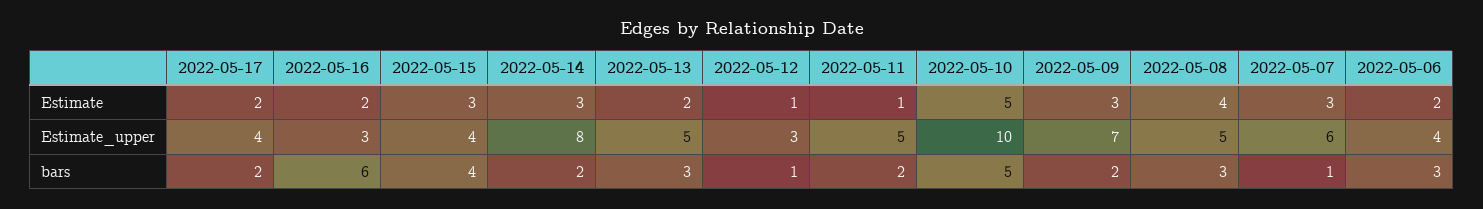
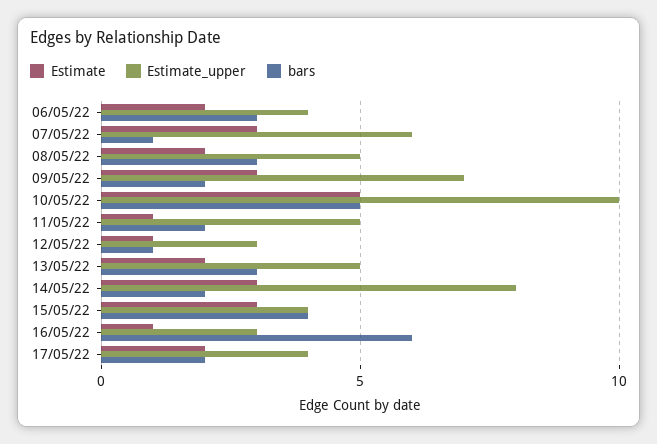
Estimate, 2022-05-16: 2 -> 1
Estimate, 2022-05-08: 4 -> 2

